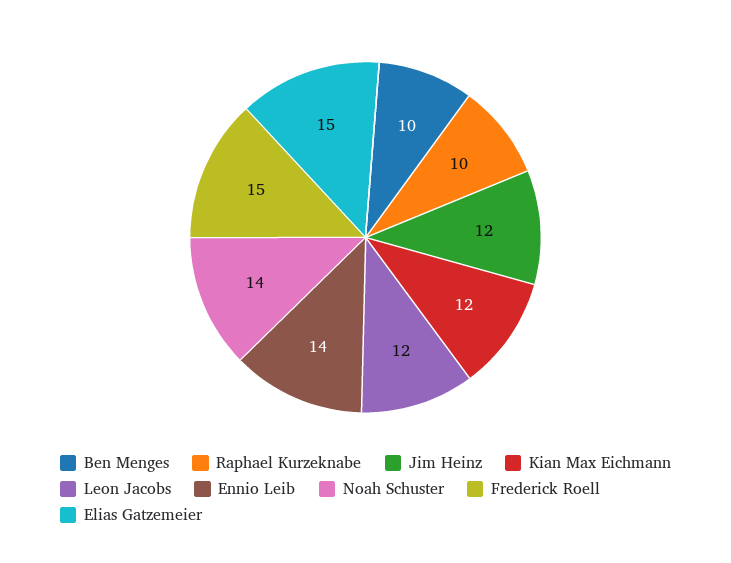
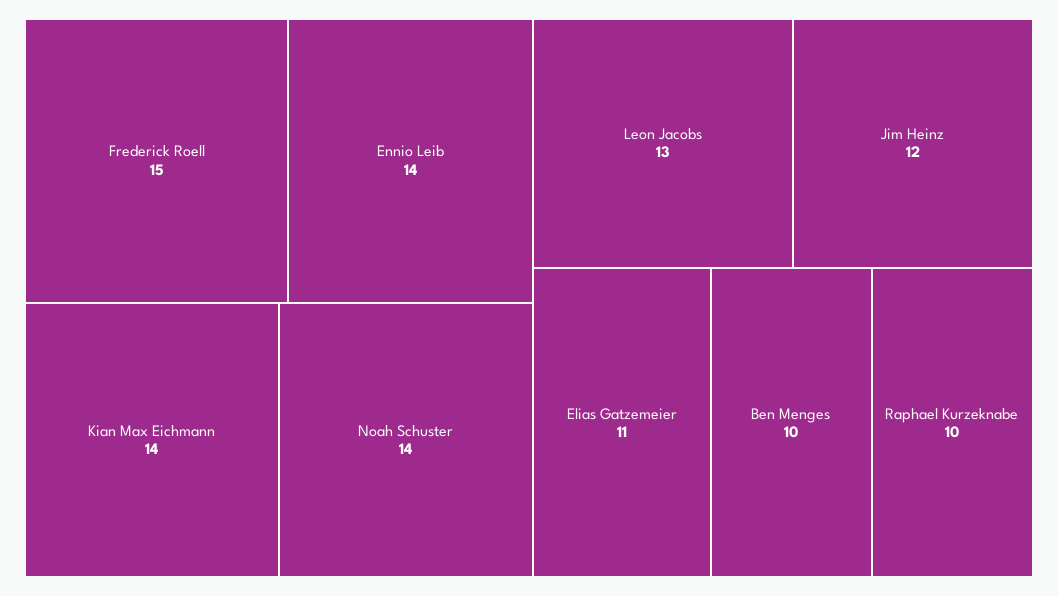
Kian Max Eichmann: 12 -> 14
Leon Jacobs: 12 -> 13
Elias Gatzemeier: 15 -> 11

